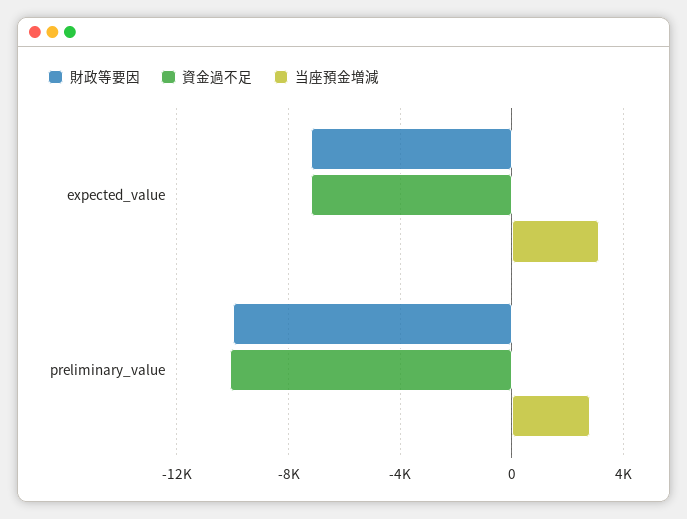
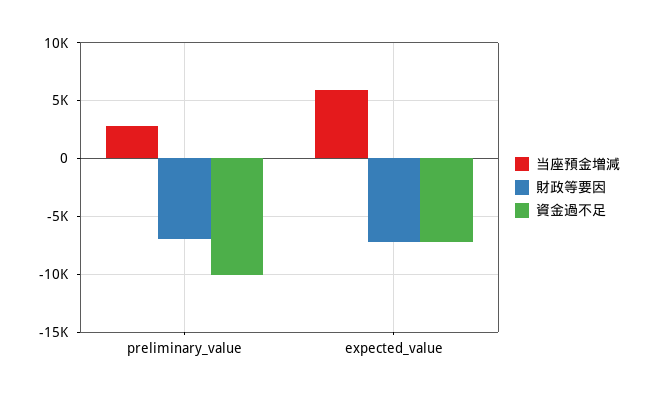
当座預金増減, expected_value: 3000 -> 6000
財政等要因, preliminary_value: -10000 -> -7000

